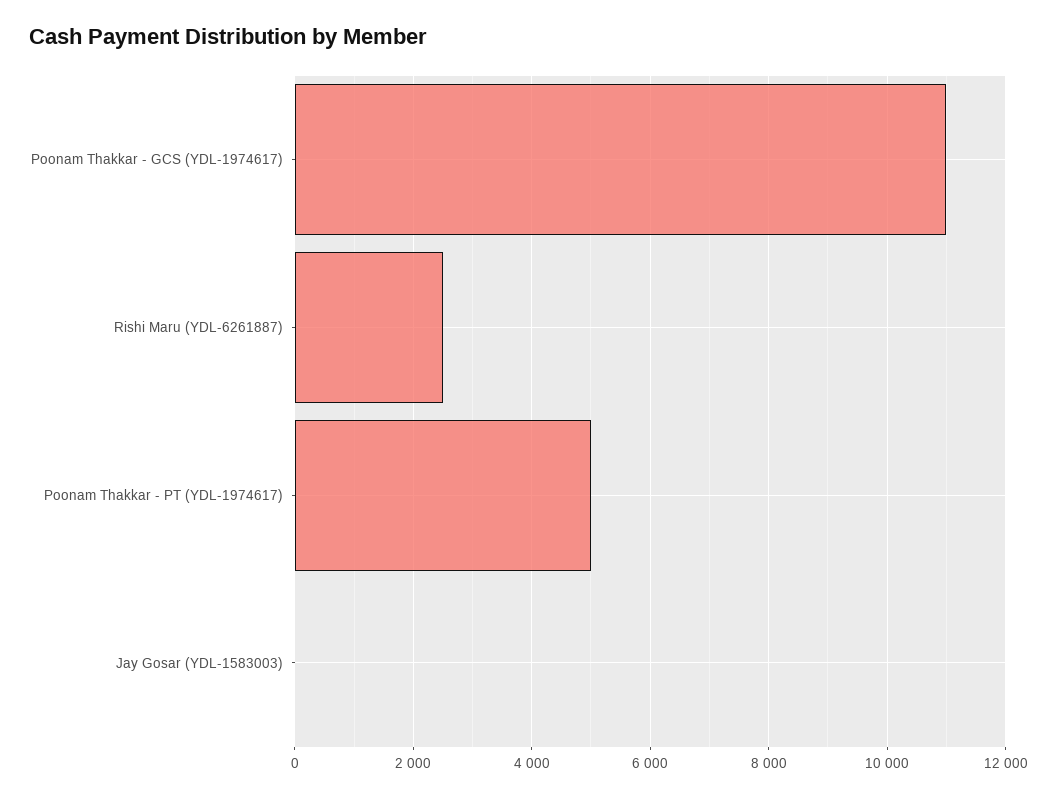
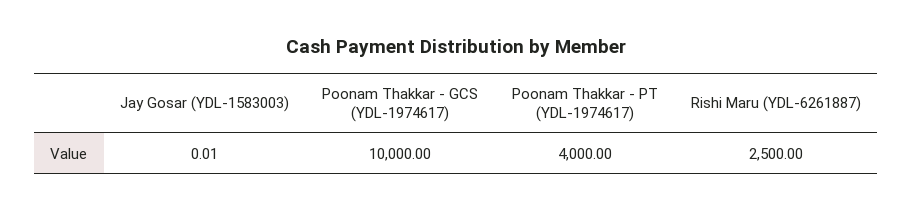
Poonam Thakkar - GCS (YDL-1974617): 11000 -> 10000
Poonam Thakkar - PT (YDL-1974617): 5000 -> 4000

